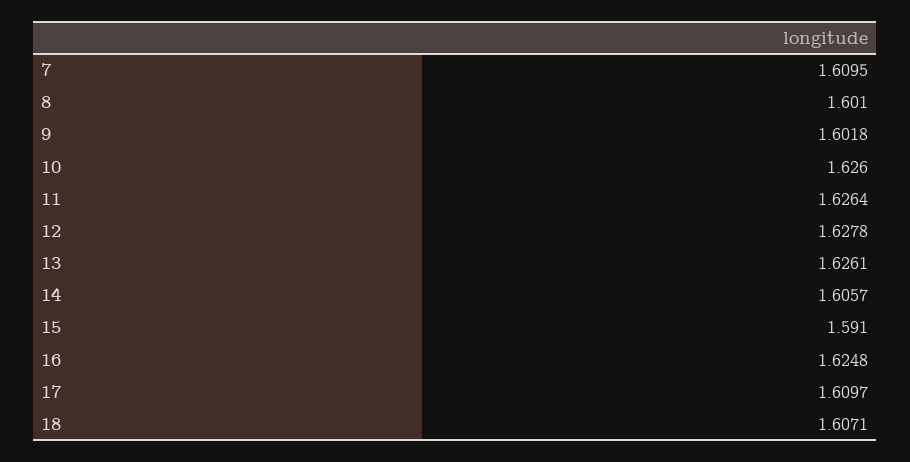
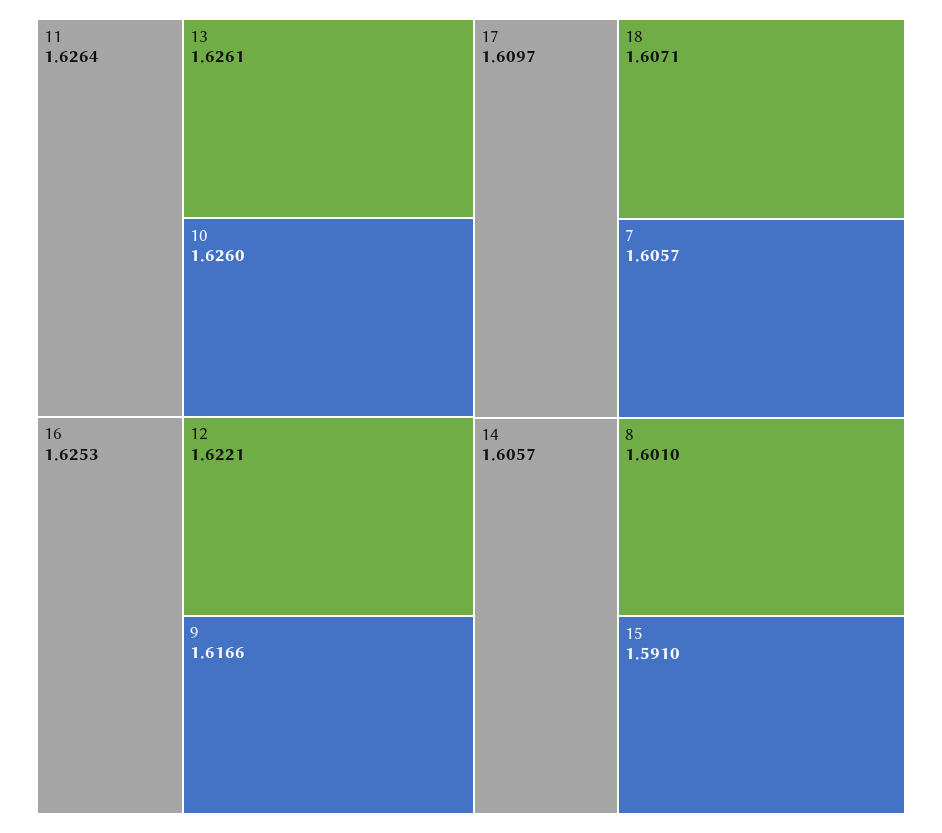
7: 1.6095 -> 1.6057
9: 1.6018 -> 1.6166
12: 1.6278 -> 1.6221
16: 1.6248 -> 1.6253

